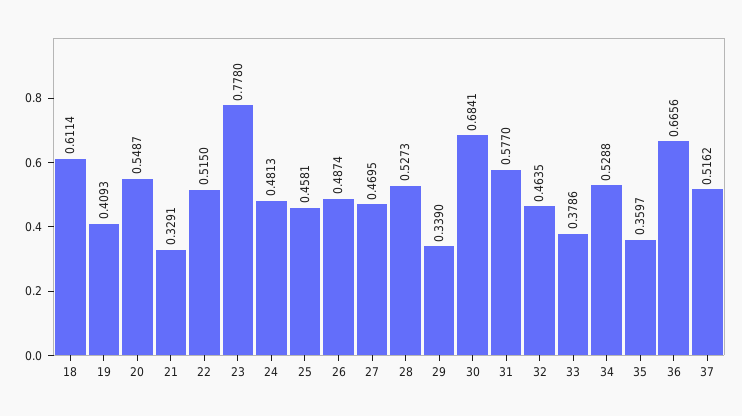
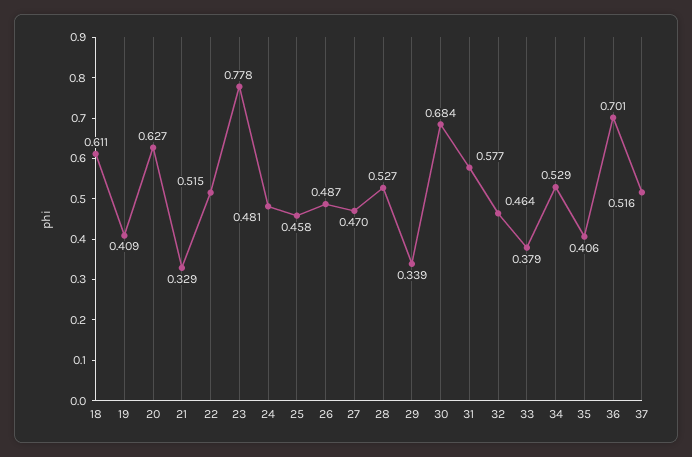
20: 0.5487 -> 0.627
35: 0.3597 -> 0.406
36: 0.6656 -> 0.701

